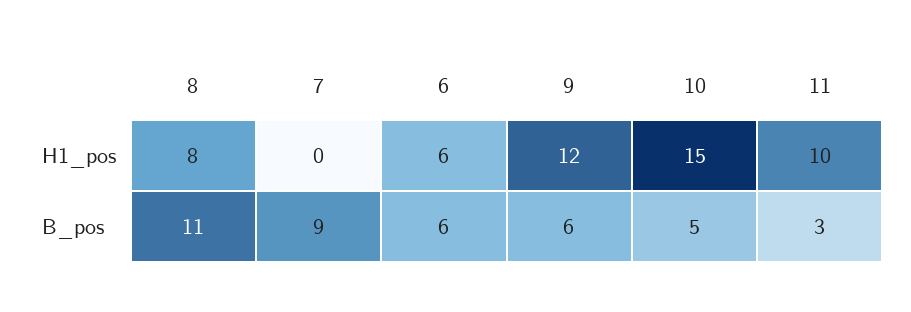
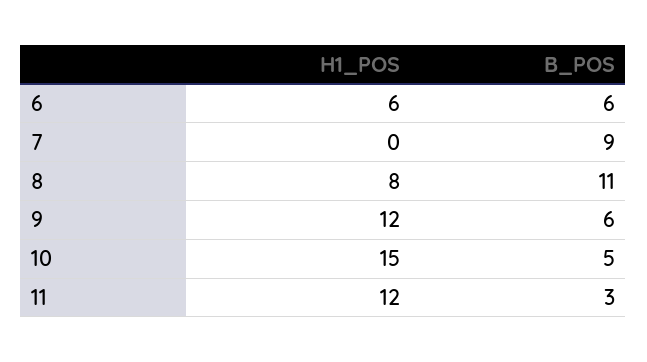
11, H1_pos: 10 -> 12

